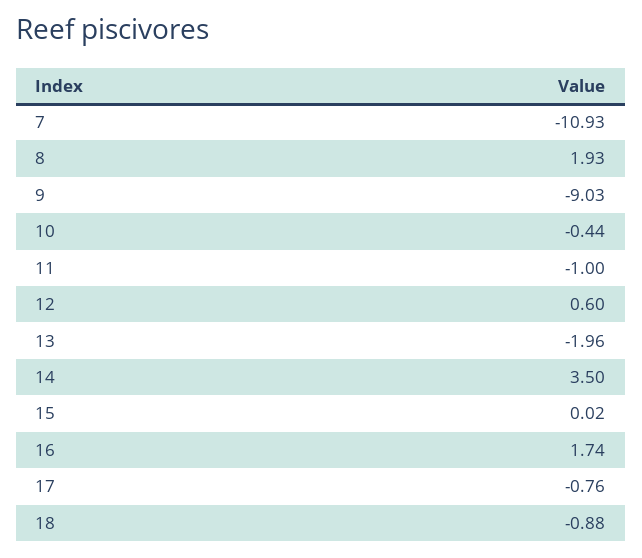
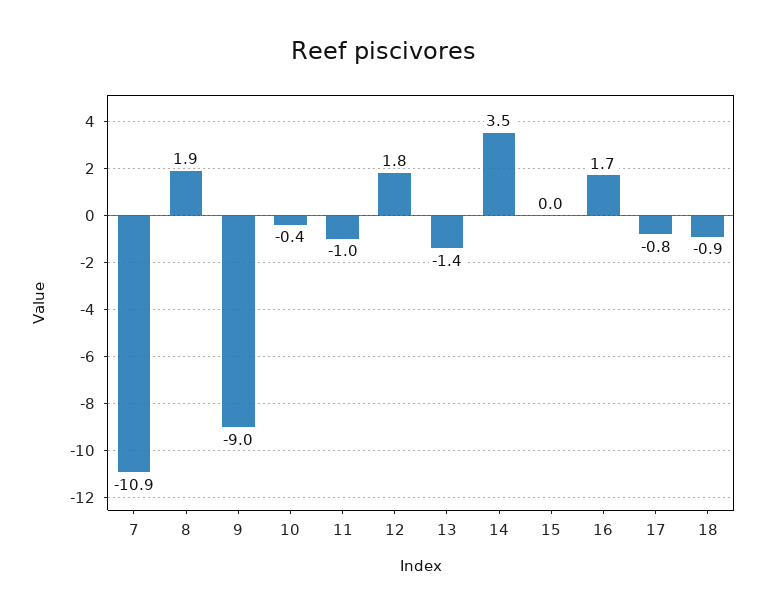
12: 0.6 -> 1.8
13: -1.96 -> -1.4

